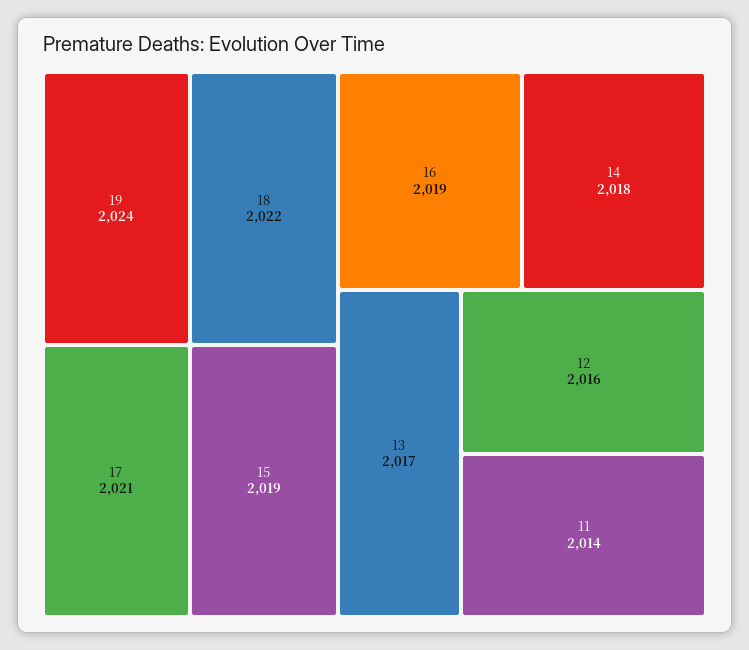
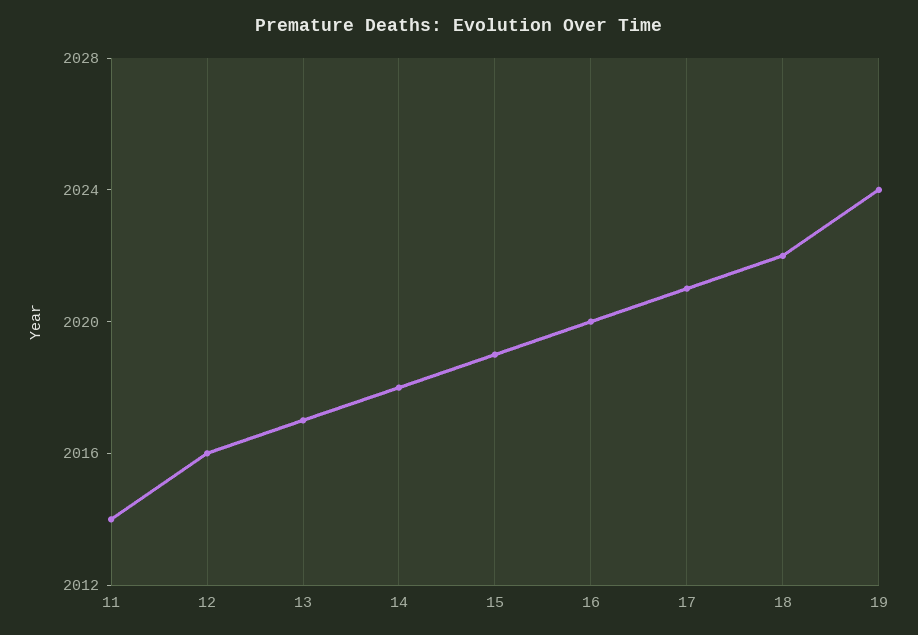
16: 2019 -> 2020

